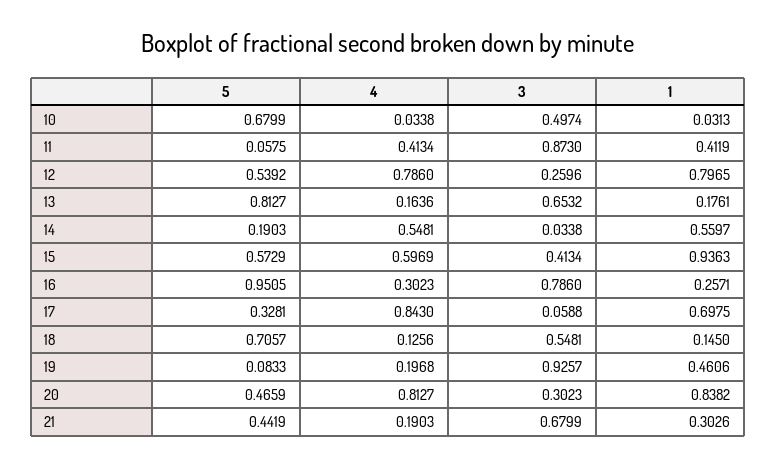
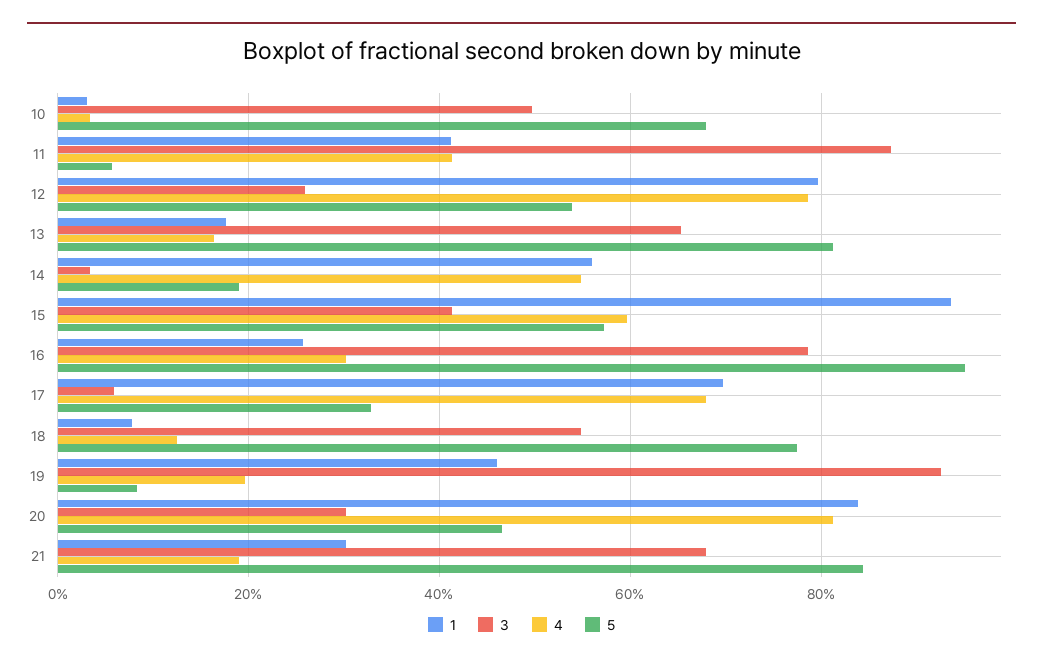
4, 17: 0.843 -> 0.68
5, 18: 0.7057 -> 0.78
1, 18: 0.145 -> 0.08
5, 21: 0.4419 -> 0.84

